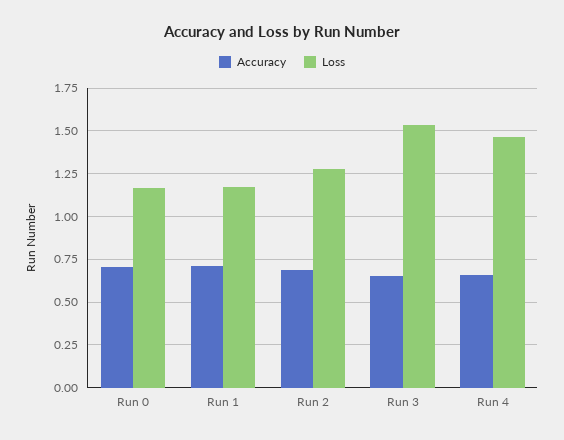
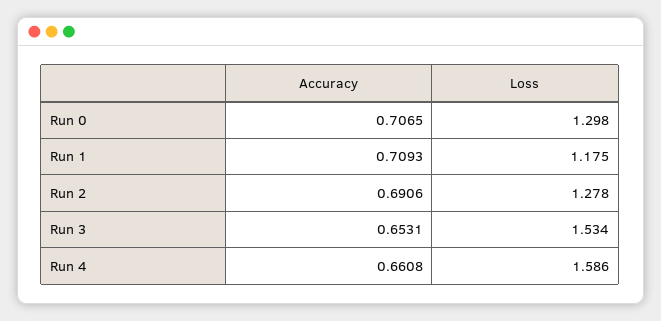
Loss, Run 0: 1.15 -> 1.298
Loss, Run 4: 1.45 -> 1.586

